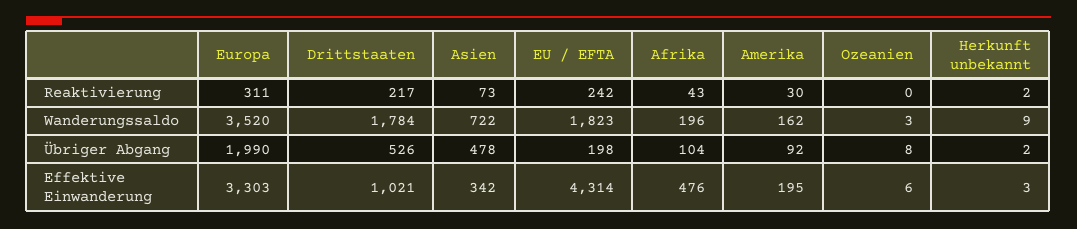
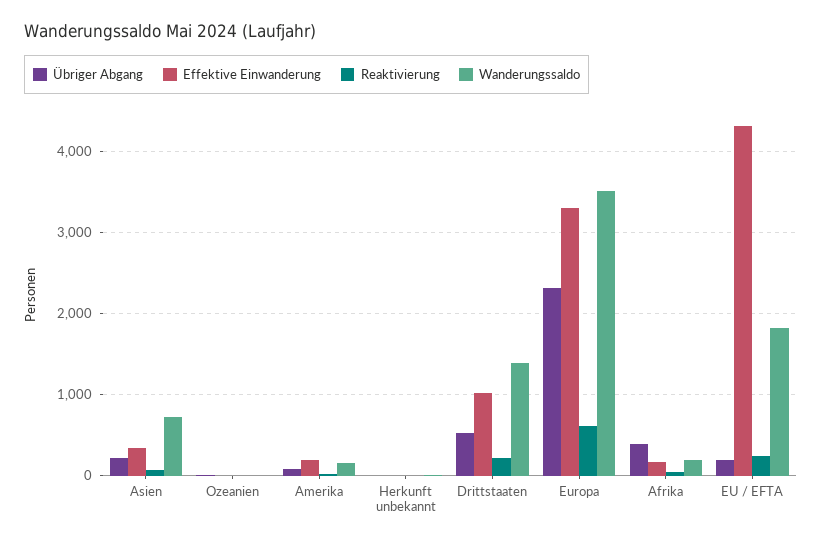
Reaktivierung, Europa: 311 -> 600
Wanderungssaldo, Drittstaaten: 1784 -> 1400
Übriger Abgang, Europa: 1990 -> 2300
Übriger Abgang, Asien: 478 -> 200
Übriger Abgang, Afrika: 104 -> 400
Effektive Einwanderung, Afrika: 476 -> 200

